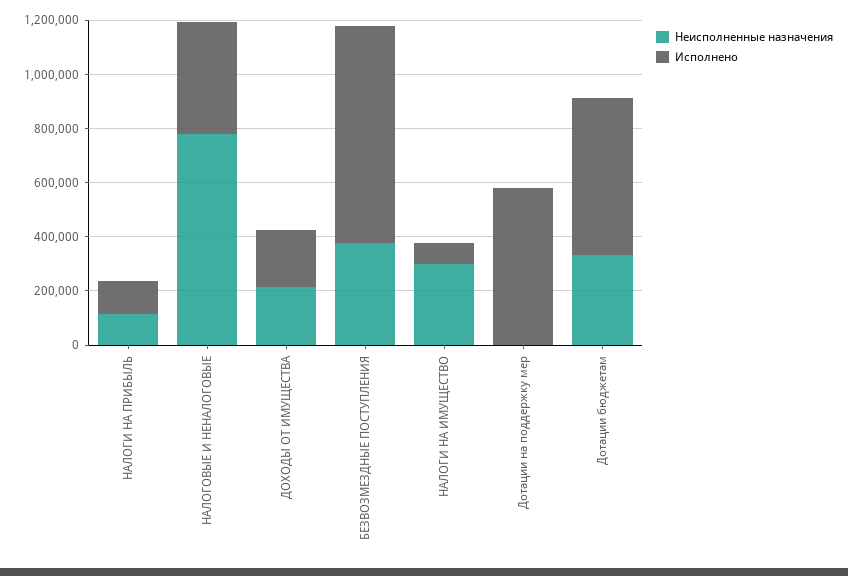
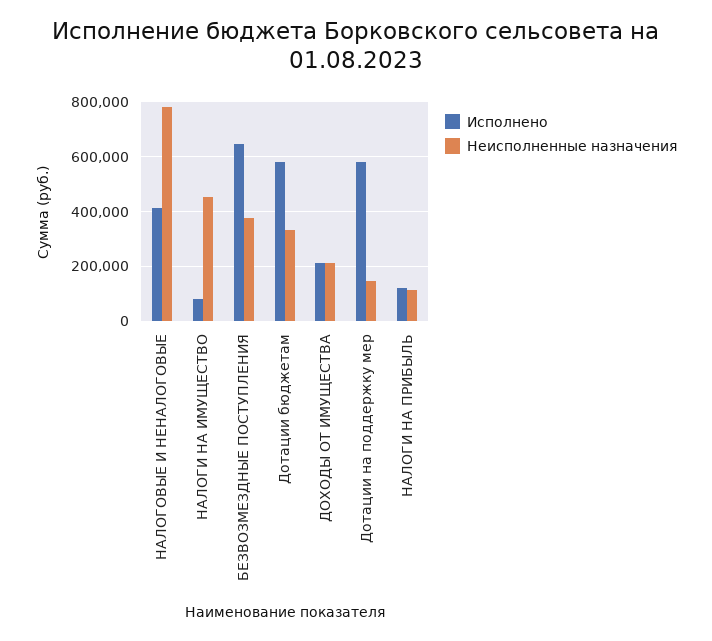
Исполнено, БЕЗВОЗМЕЗДНЫЕ ПОСТУПЛЕНИЯ: 800000 -> 650000
Неисполненные назначения, НАЛОГИ НА ИМУЩЕСТВО: 300000 -> 450000
Неисполненные назначения, Дотации на поддержку мер: 0 -> 150000

